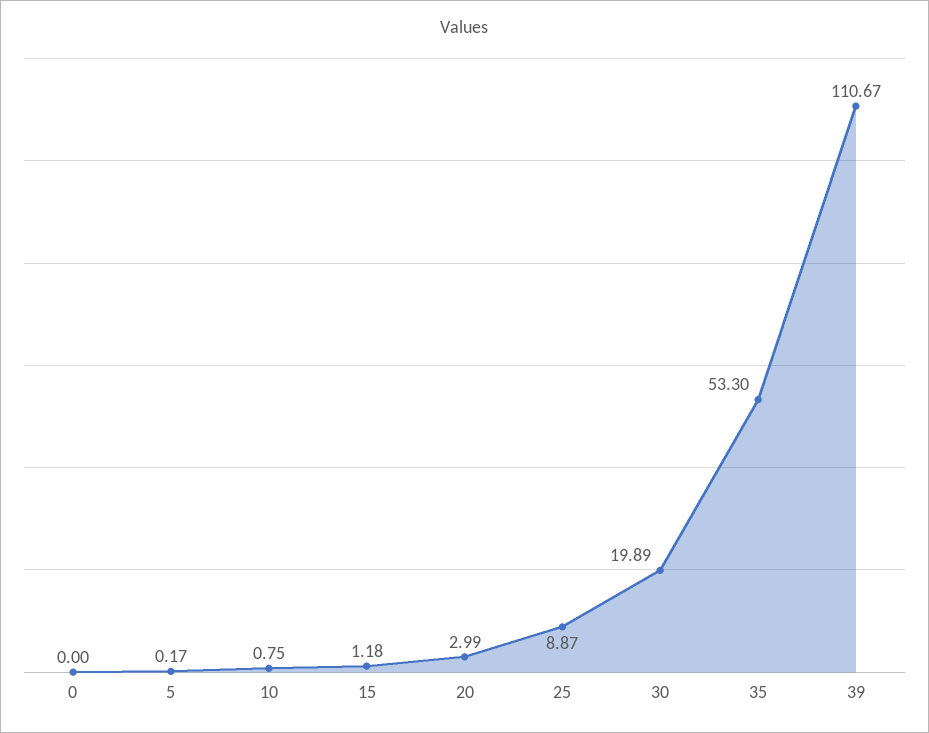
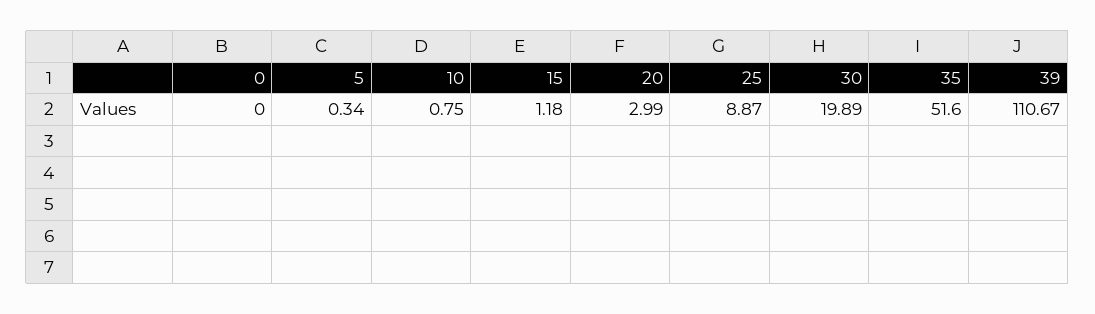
5: 0.17 -> 0.34
35: 53.3 -> 51.6

